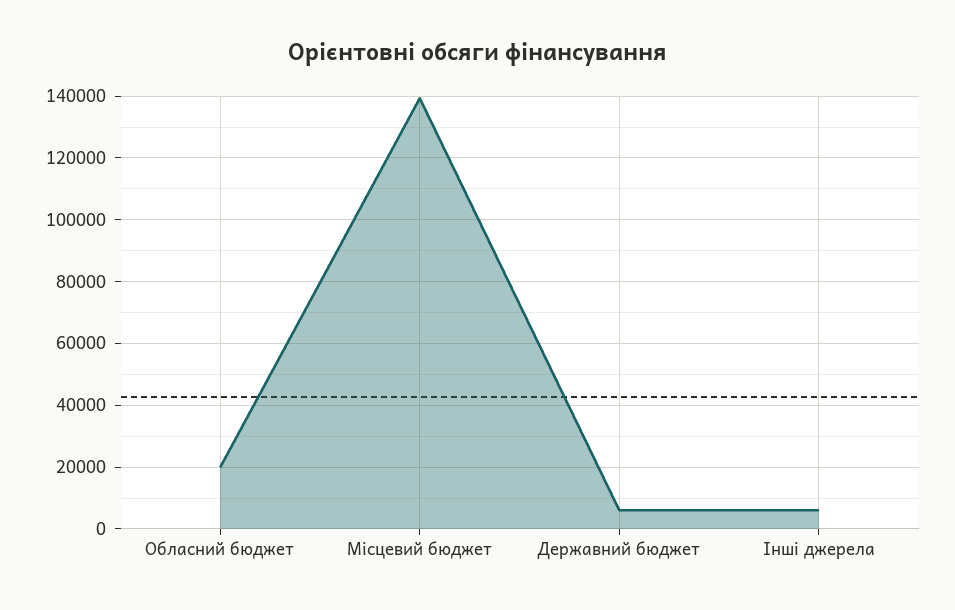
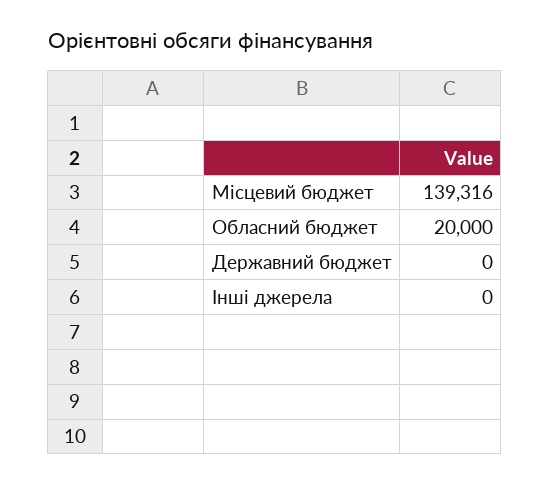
Державний бюджет: 6000 -> 0
Інші джерела: 6000 -> 0

